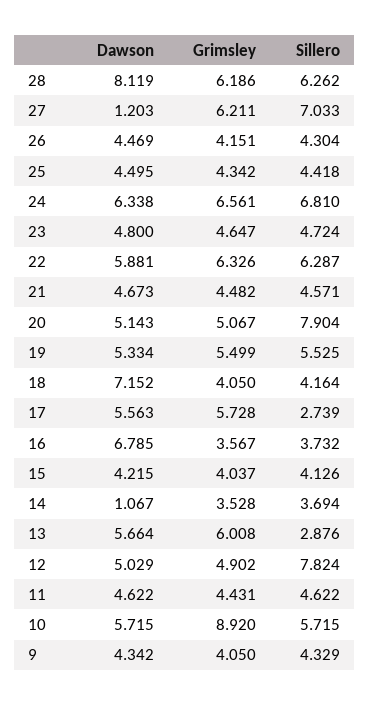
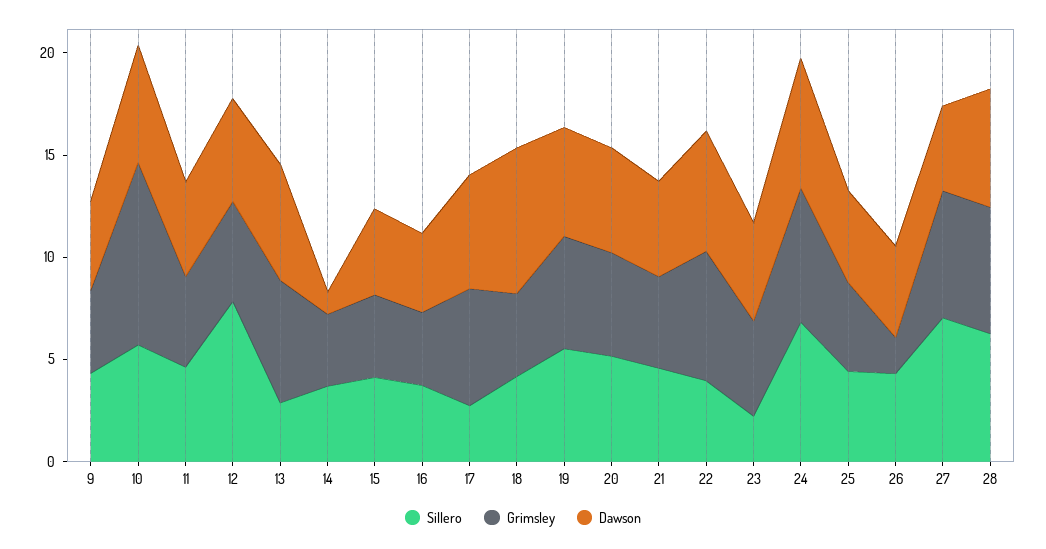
Dawson, 28: 8.119 -> 6
Dawson, 27: 1.203 -> 4
Grimsley, 26: 4.151 -> 2
Sillero, 23: 4.724 -> 2
Sillero, 22: 6.287 -> 4
Sillero, 20: 7.904 -> 5
Dawson, 16: 6.785 -> 4

